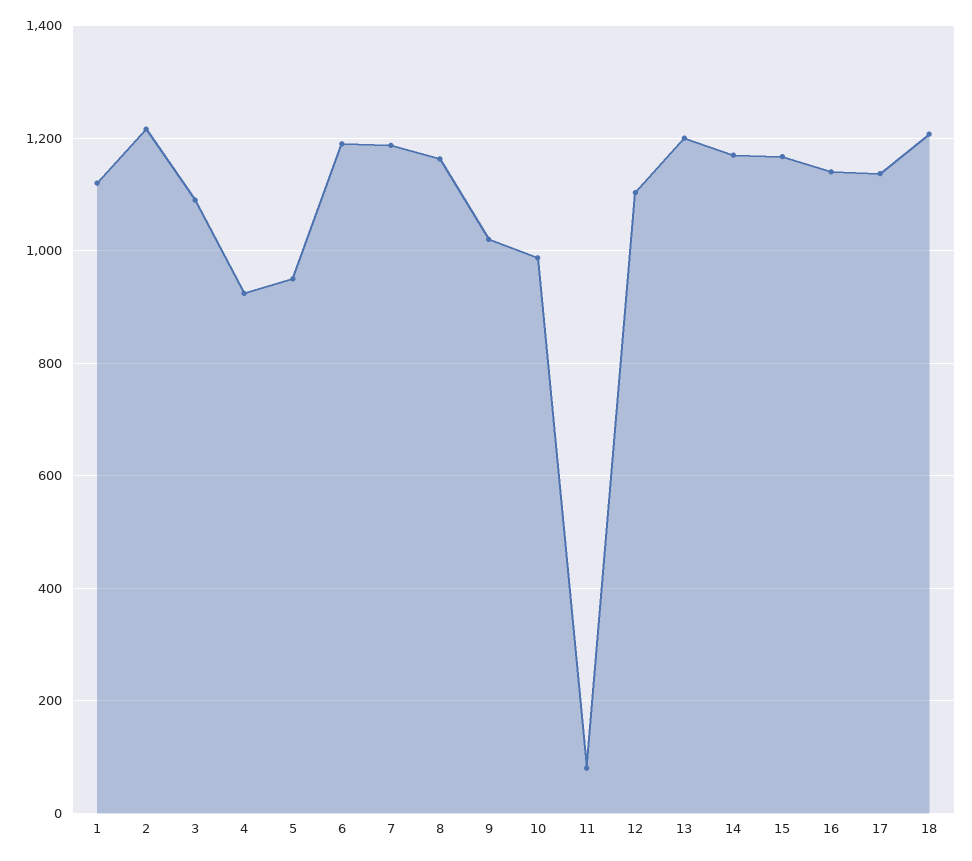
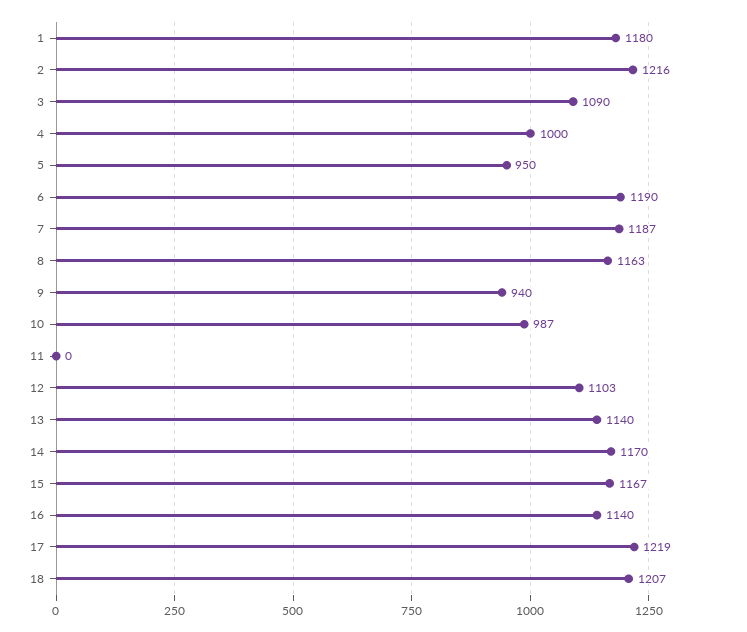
1: 1120 -> 1180
4: 920 -> 1000
9: 1020 -> 940
11: 80 -> 0
13: 1200 -> 1140
17: 1140 -> 1219

